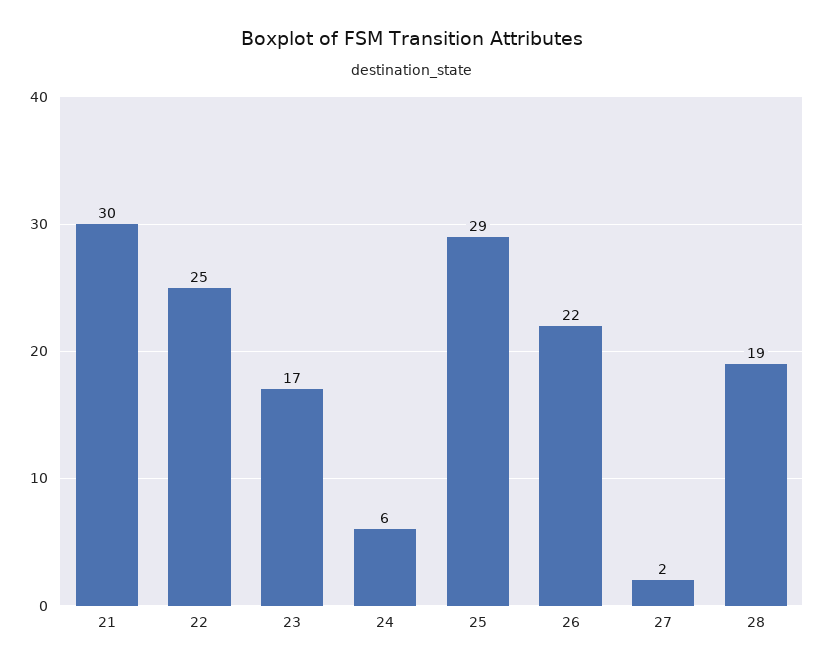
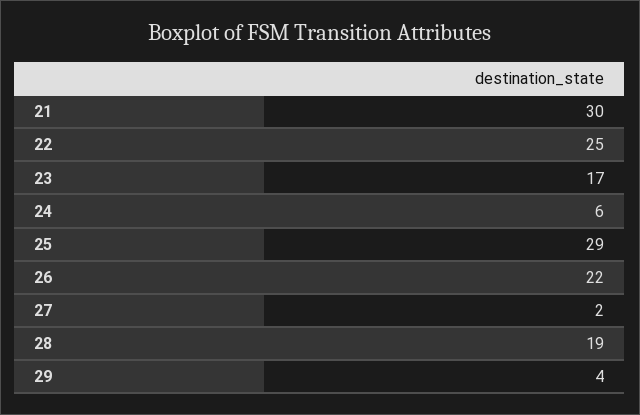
29: none -> 4

